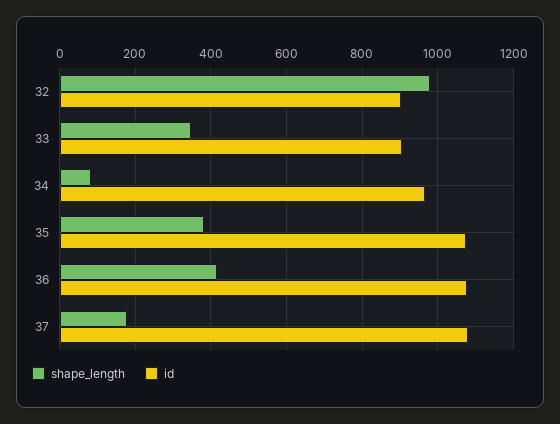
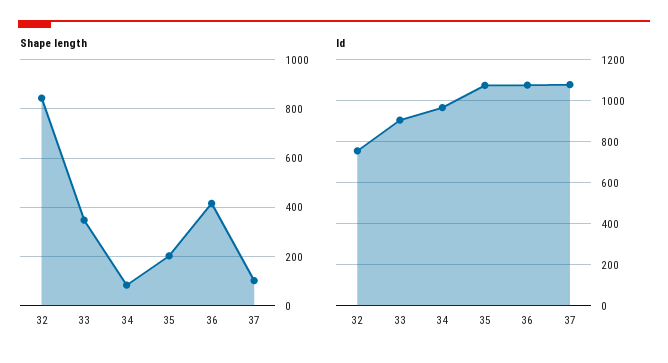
shape_length, 32: 980 -> 850
id, 32: 900 -> 750
shape_length, 35: 380 -> 200
shape_length, 37: 180 -> 100

